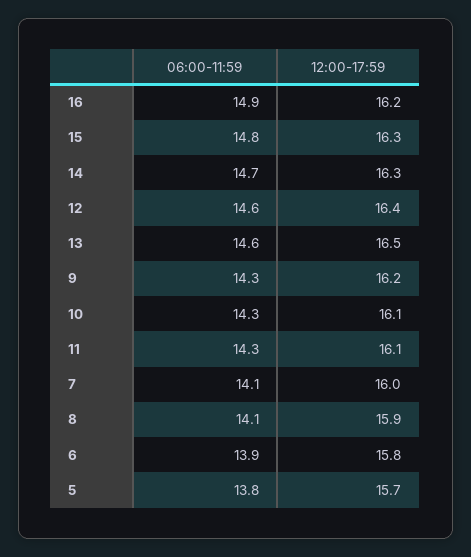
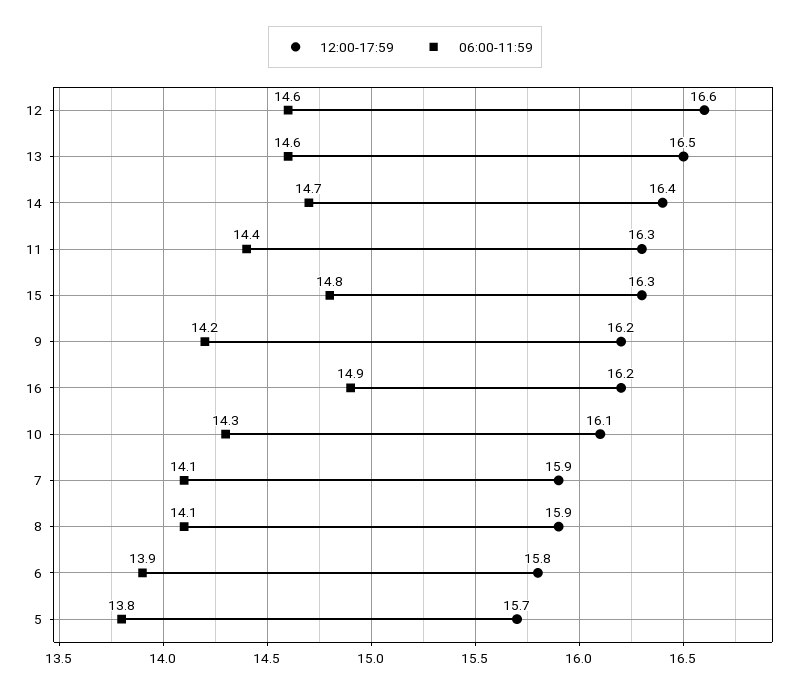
12:00-17:59, 14: 16.3 -> 16.4
12:00-17:59, 12: 16.4 -> 16.6
06:00-11:59, 9: 14.3 -> 14.2
06:00-11:59, 11: 14.3 -> 14.4
12:00-17:59, 11: 16.1 -> 16.3
12:00-17:59, 7: 16 -> 15.9

